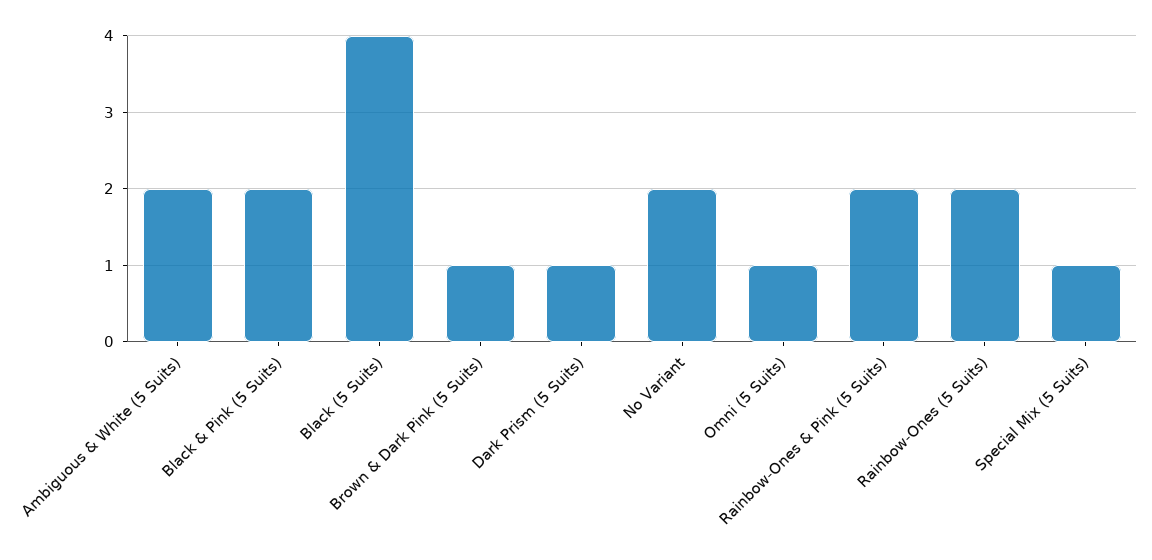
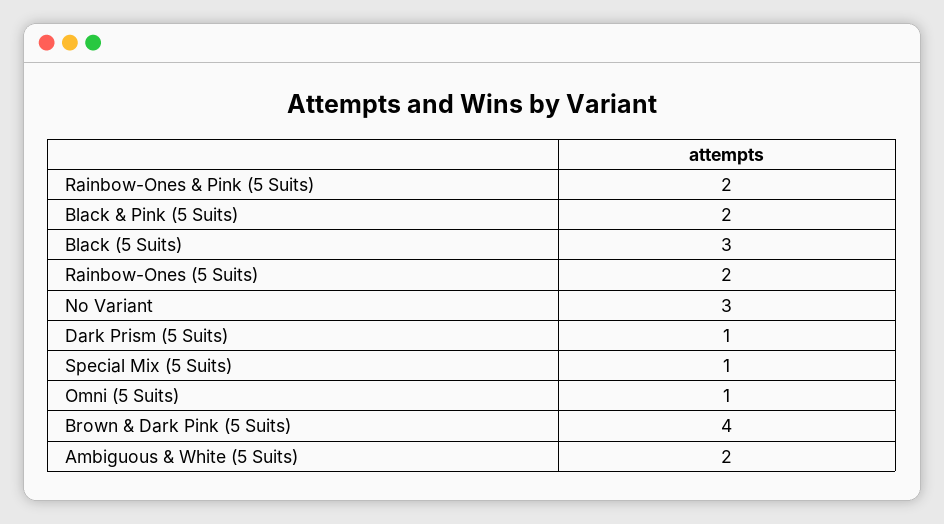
Black (5 Suits): 4 -> 3
Brown & Dark Pink (5 Suits): 1 -> 4
No Variant: 2 -> 3

